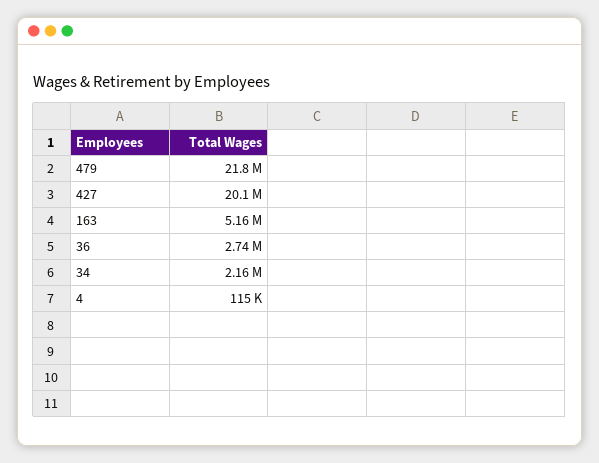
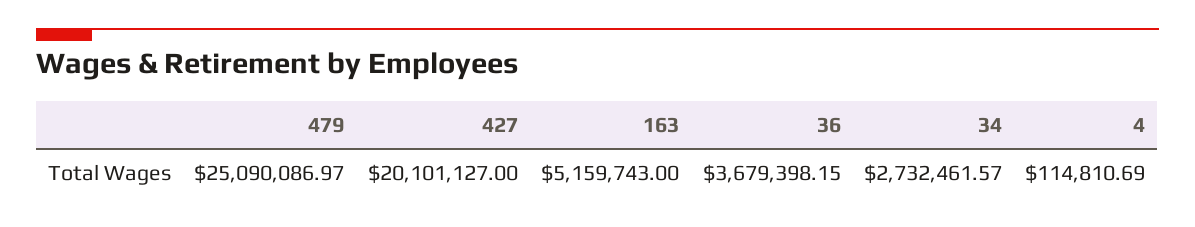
479: 21800000 -> 25090086.97
36: 2740000 -> 3679398.15
34: 2160000 -> 2732461.57

